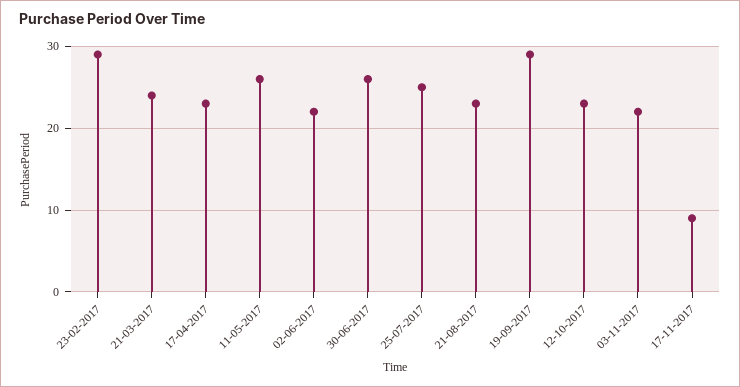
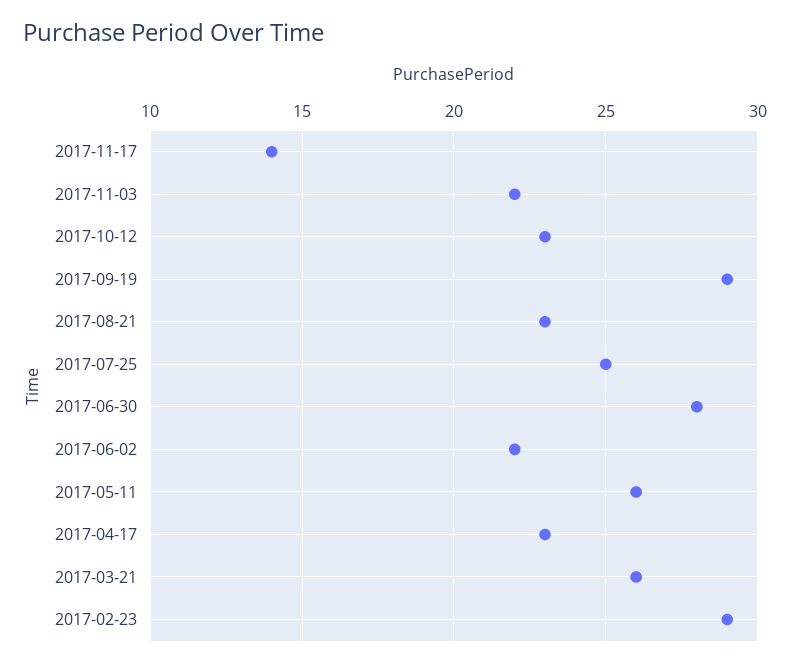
21-03-2017: 24 -> 26
30-06-2017: 26 -> 28
17-11-2017: 9 -> 14

